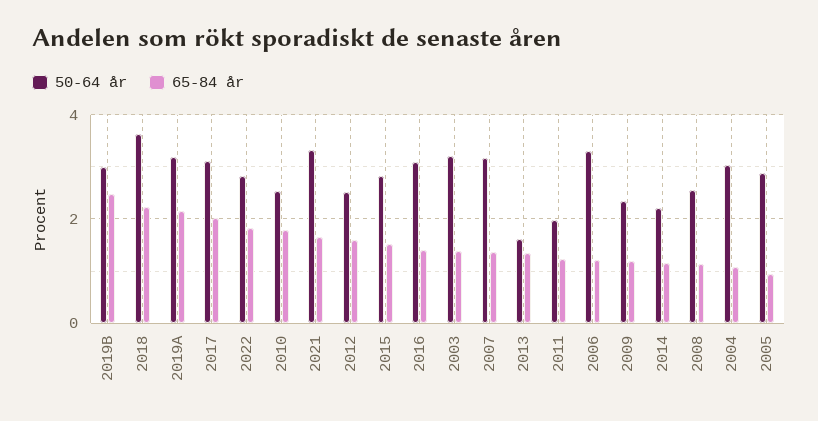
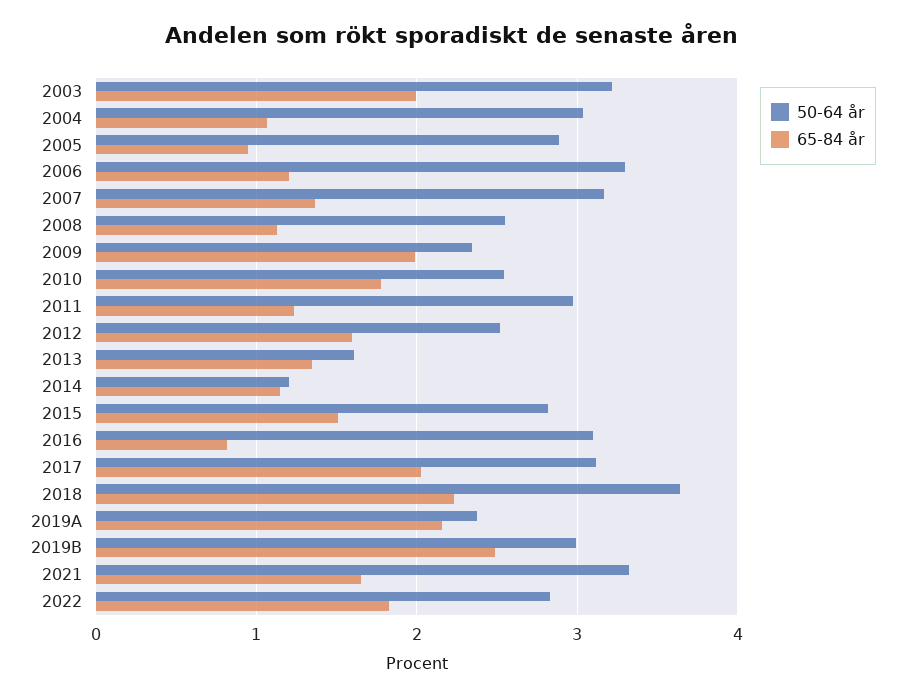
50-64 år, 2019A: 3.2 -> 2.4
65-84 år, 2016: 1.4 -> 0.8
65-84 år, 2003: 1.4 -> 2
50-64 år, 2011: 2 -> 3
65-84 år, 2009: 1.2 -> 2
50-64 år, 2014: 2.2 -> 1.2

